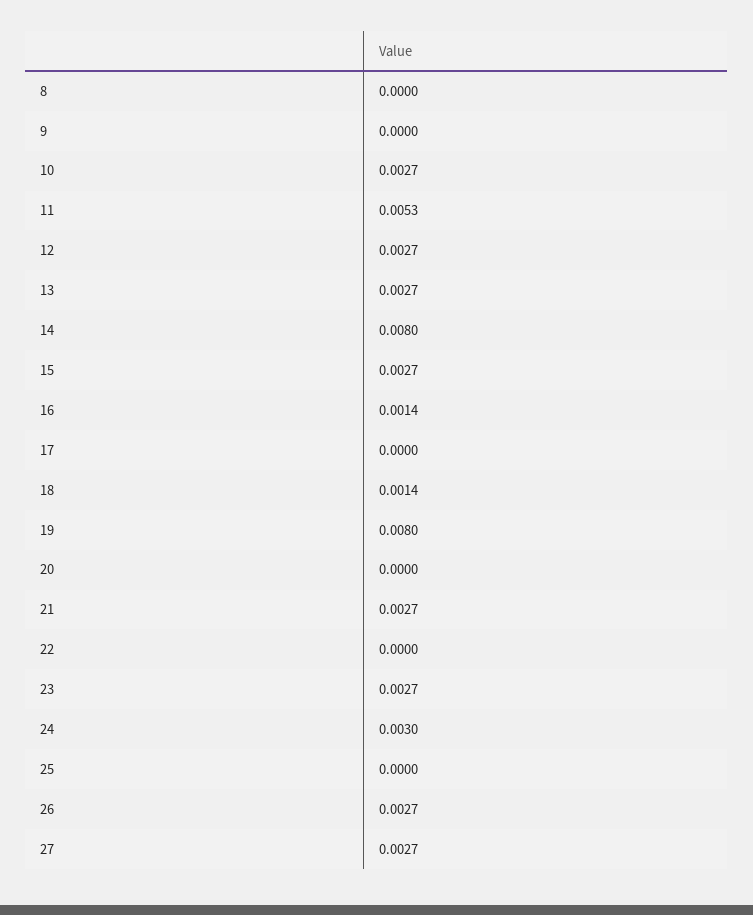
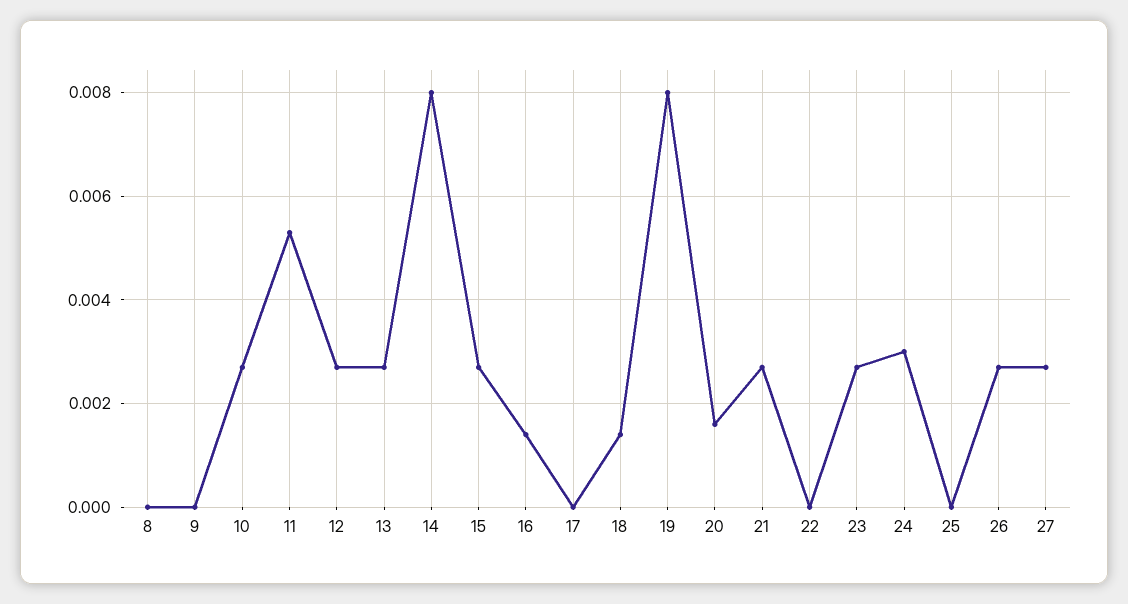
20: 0 -> 0.0015

